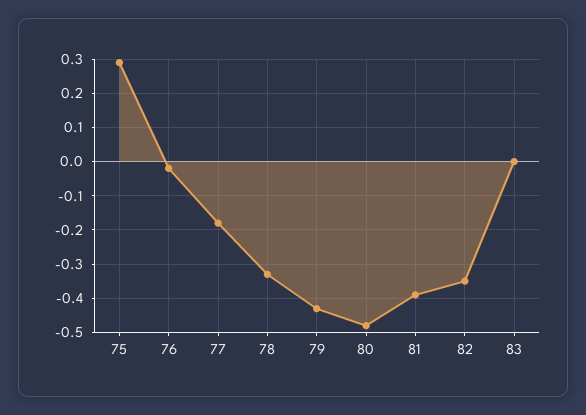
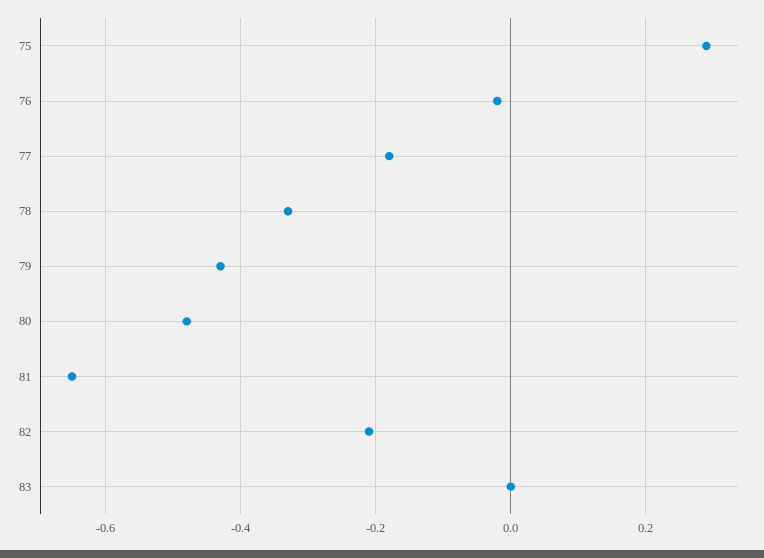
81: -0.4 -> -0.65
82: -0.35 -> -0.2

